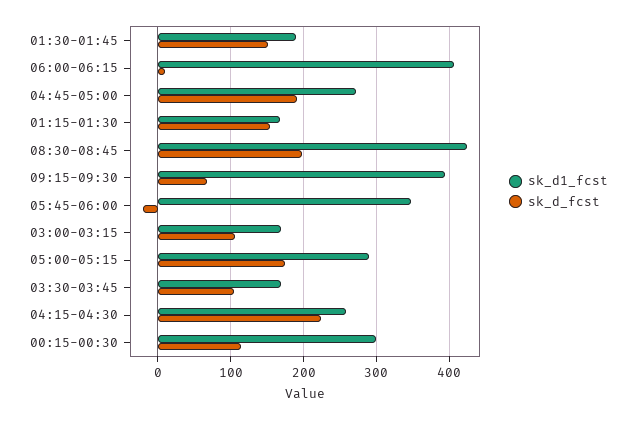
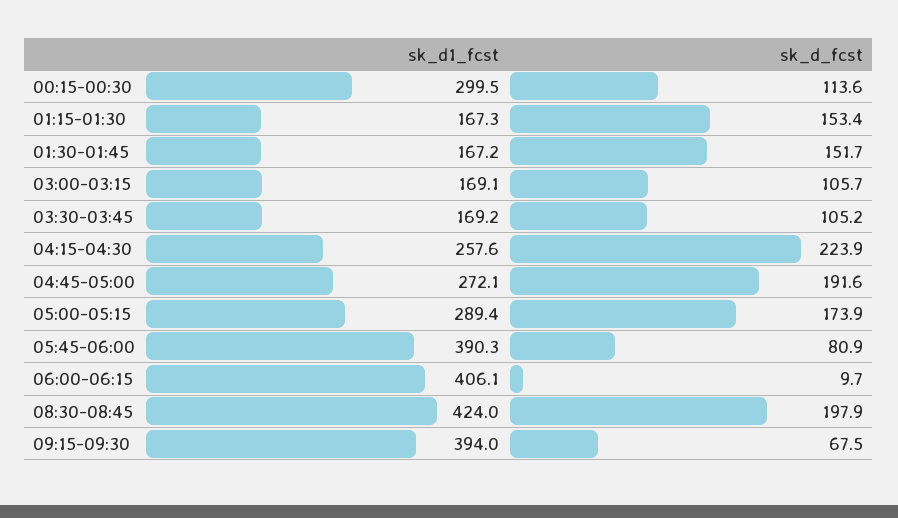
sk_d1_fcst, 01:30-01:45: 190 -> 167.2
sk_d1_fcst, 05:45-06:00: 350 -> 390.3
sk_d_fcst, 05:45-06:00: -20 -> 80.9

